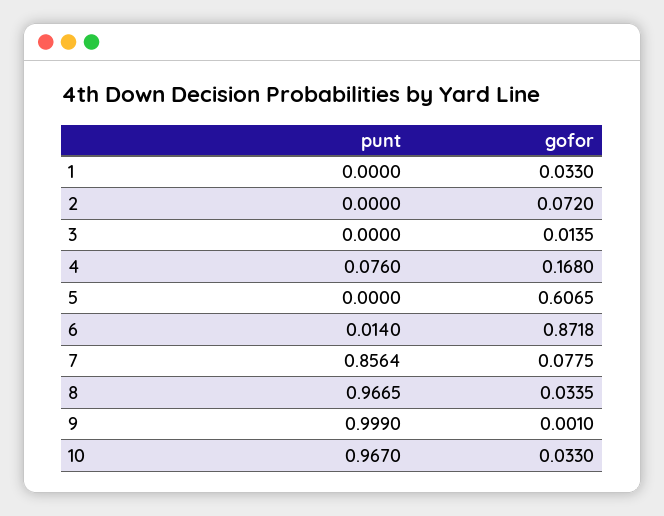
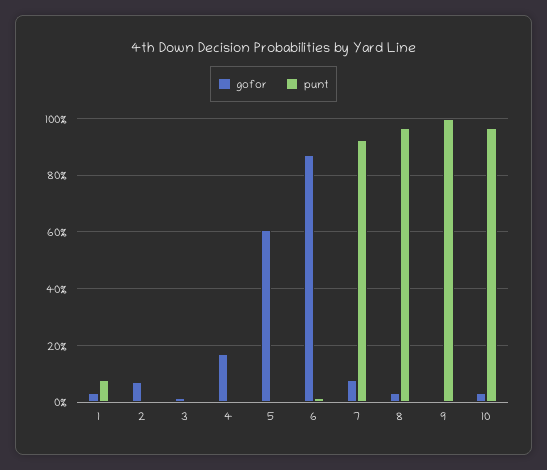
punt, 1: 0 -> 0.075
punt, 4: 0.076 -> 0
punt, 7: 0.8564 -> 0.925

